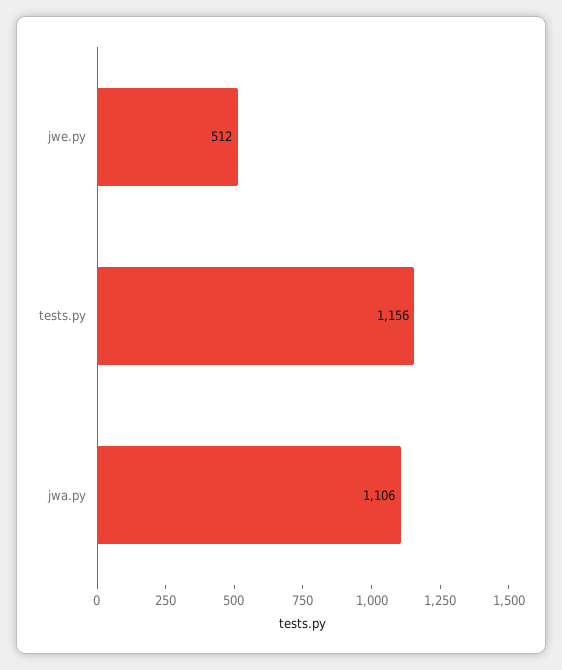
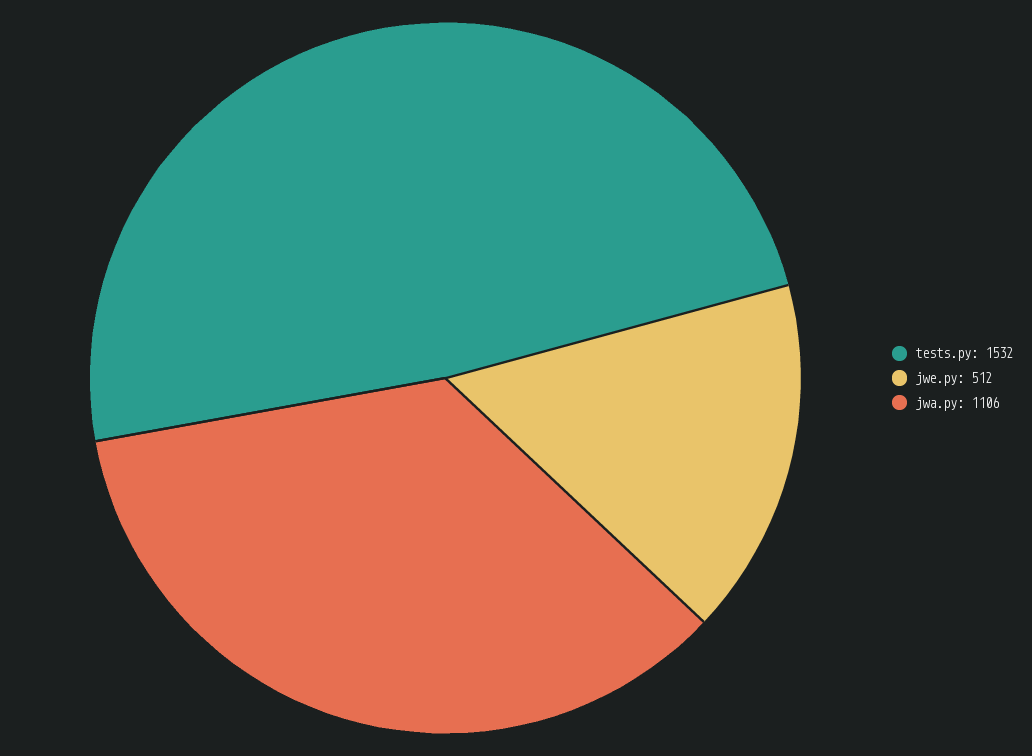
tests.py: 1156 -> 1532

